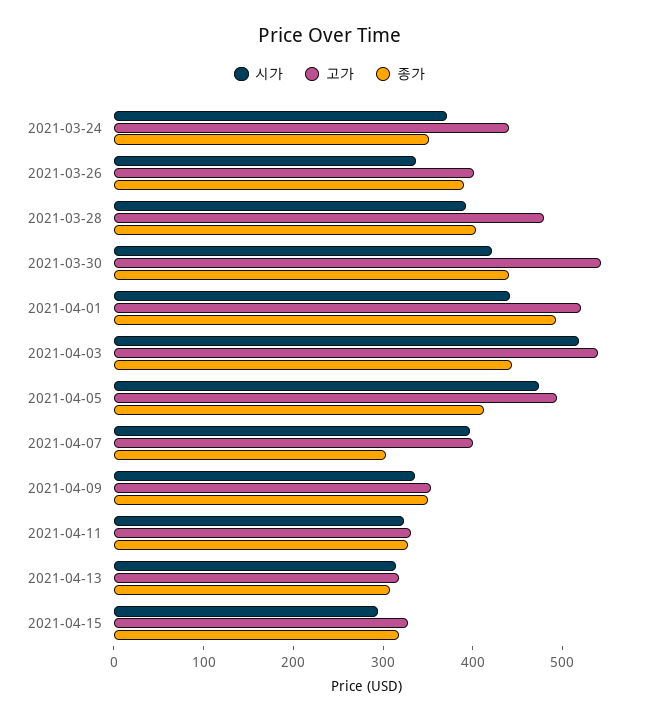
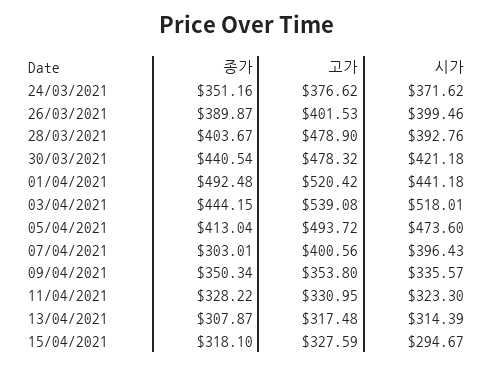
고가, 2021-03-24: 440 -> 376.62
시가, 2021-03-26: 340 -> 399.46
고가, 2021-03-30: 540 -> 478.32

